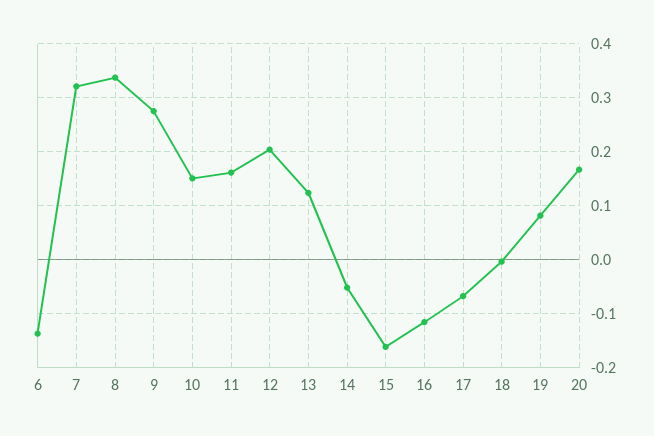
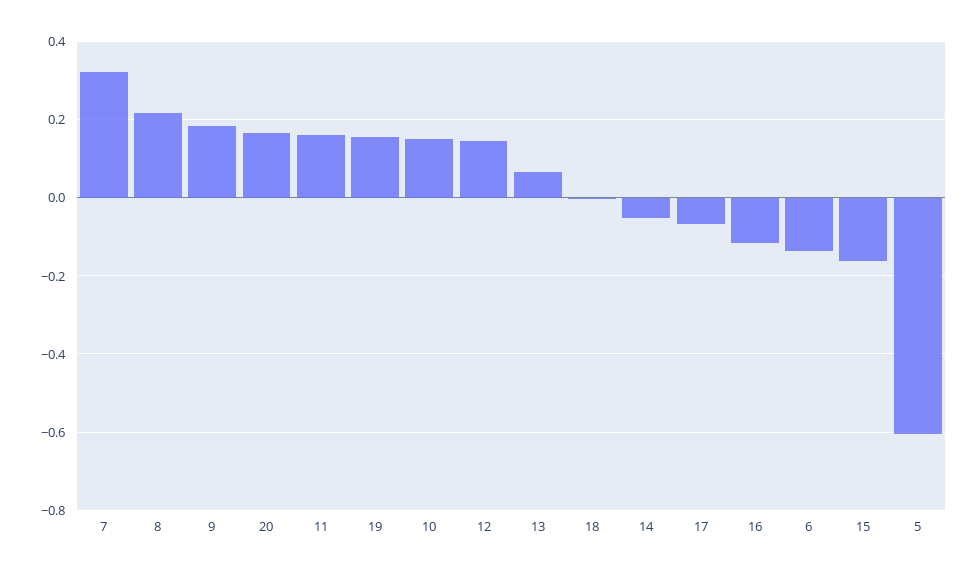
8: 0.34 -> 0.22
9: 0.28 -> 0.18
12: 0.2 -> 0.14
13: 0.12 -> 0.06
19: 0.08 -> 0.16
5: none -> -0.6

